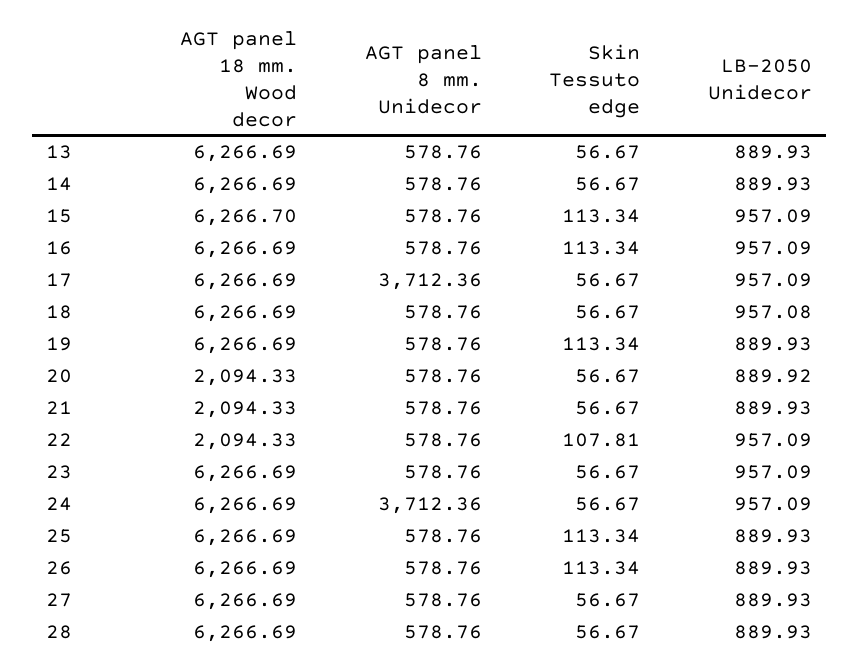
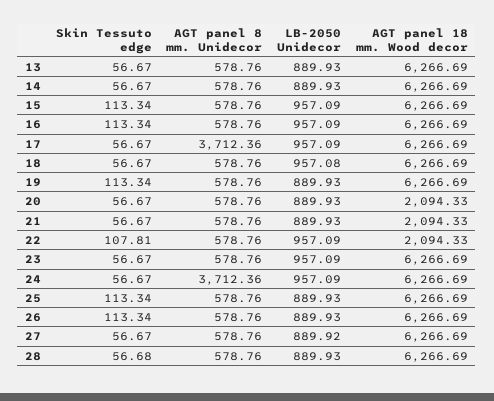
AGT panel 18 mm. Wood decor, 15: 6266.7 -> 6266.69
LB-2050 Unidecor, 20: 889.92 -> 889.93
LB-2050 Unidecor, 27: 889.93 -> 889.92
Skin Tessuto edge, 28: 56.67 -> 56.68

